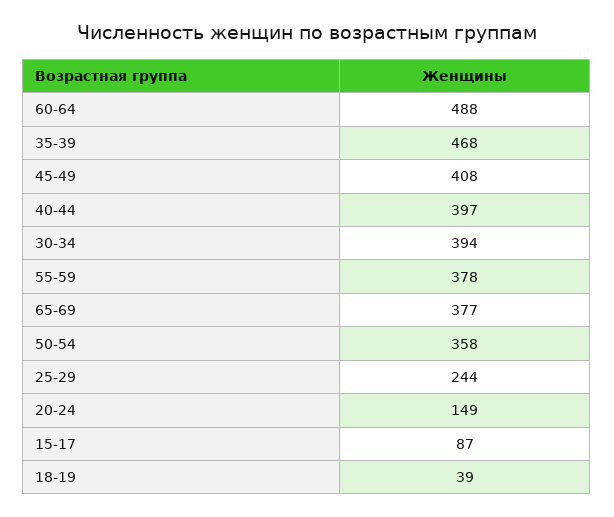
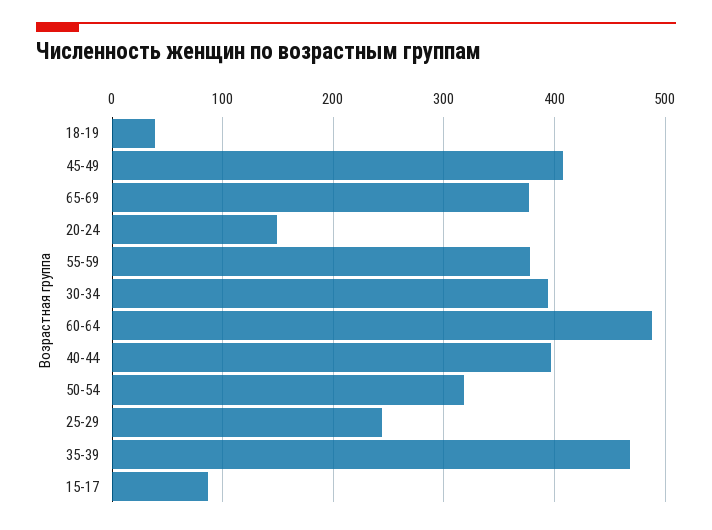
50-54: 358 -> 320

